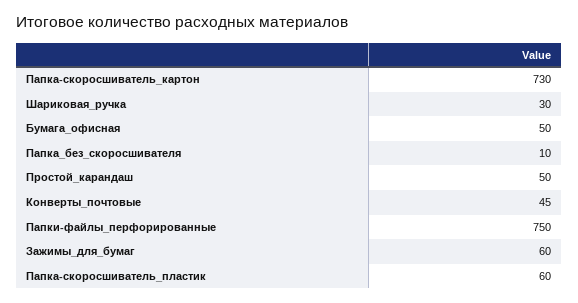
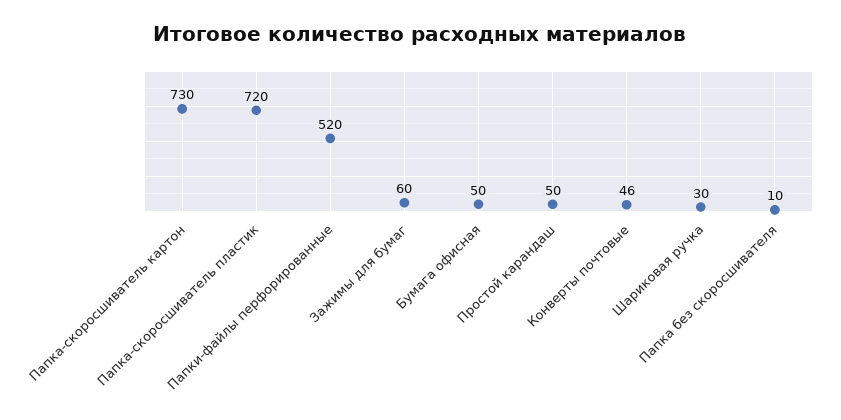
Конверты_почтовые: 45 -> 46
Папки-файлы_перфорированные: 750 -> 520
Папка-скоросшиватель_пластик: 60 -> 720

